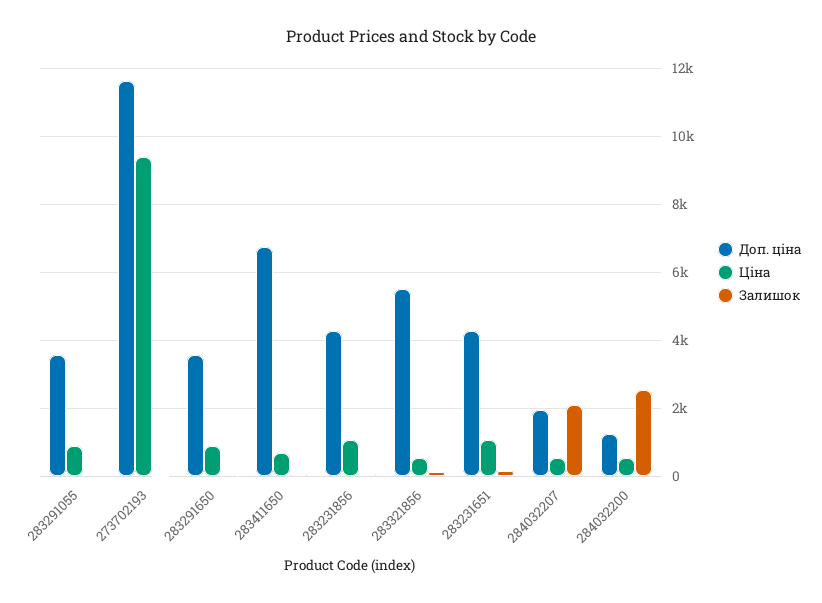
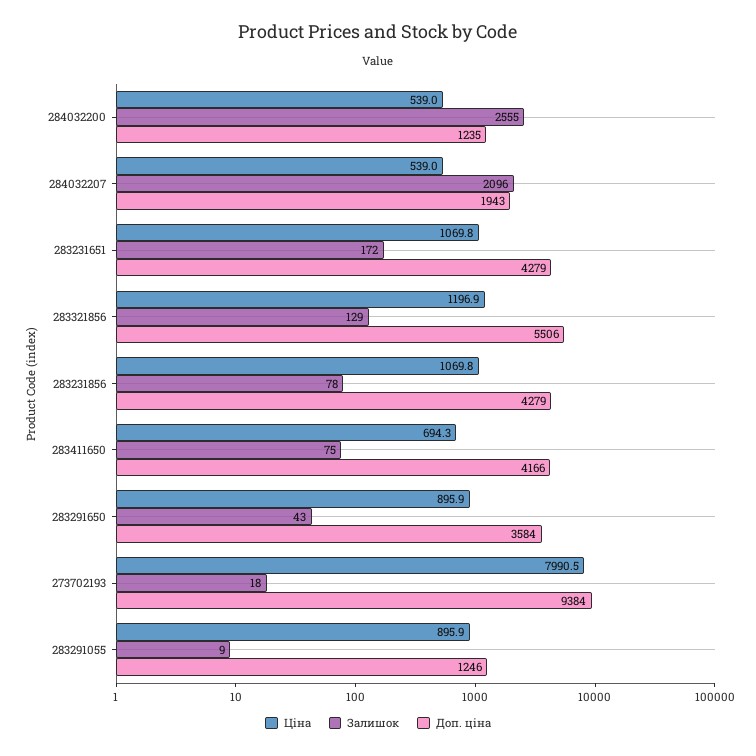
Доп. ціна, 283291055: 3600 -> 1246
Доп. ціна, 273702193: 11600 -> 9384
Ціна, 273702193: 9400 -> 7990.5
Доп. ціна, 283411650: 6800 -> 4166
Ціна, 283321856: 600 -> 1196.9

